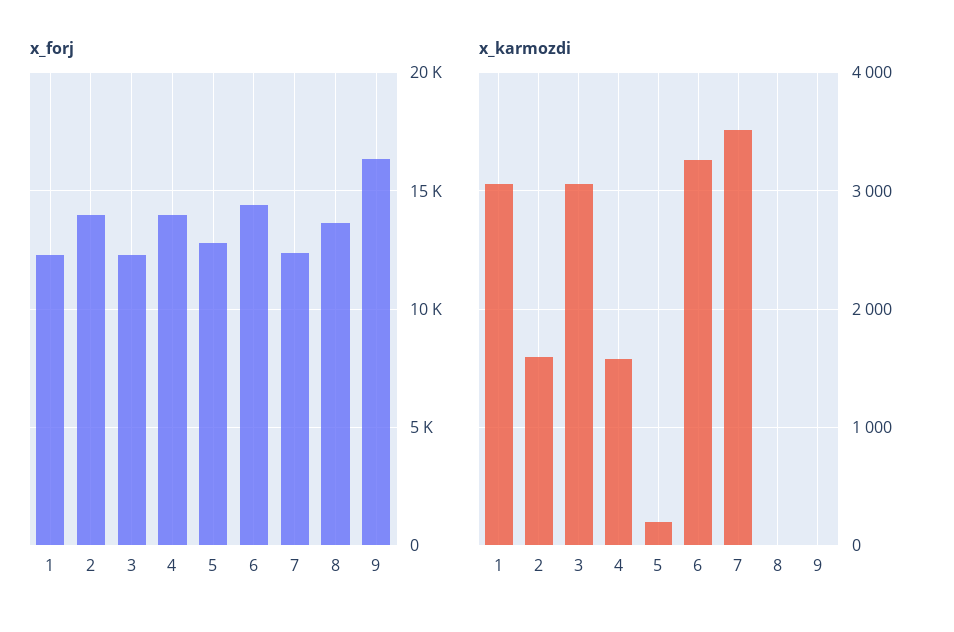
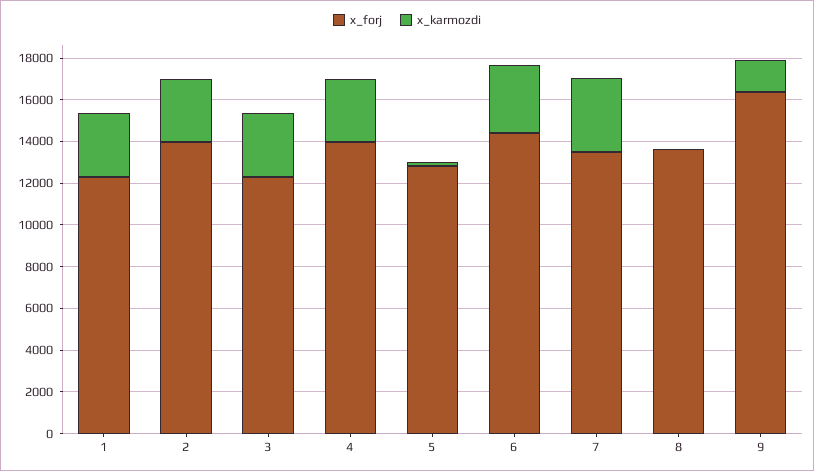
x_forj, 7: 12500 -> 13500
x_karmozdi, 2: 1600 -> 3000
x_karmozdi, 4: 1600 -> 3000
x_karmozdi, 9: 0 -> 1500

